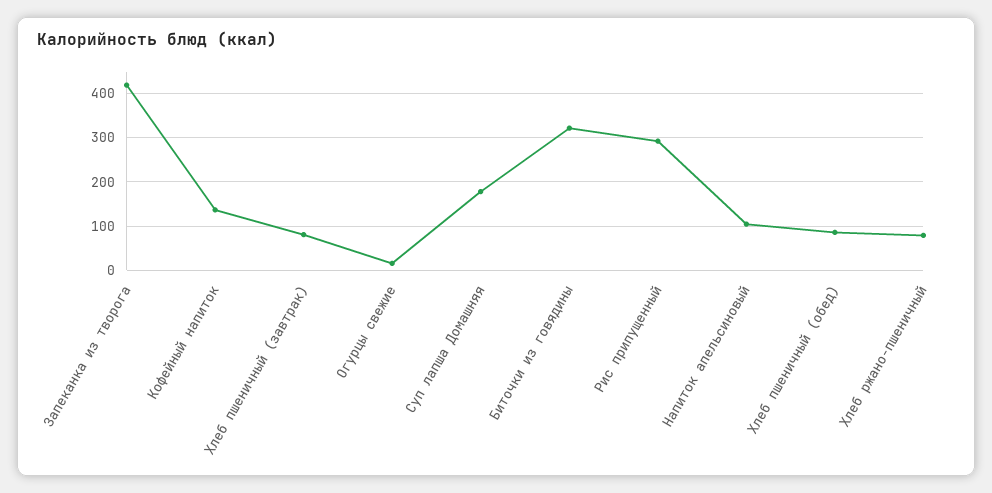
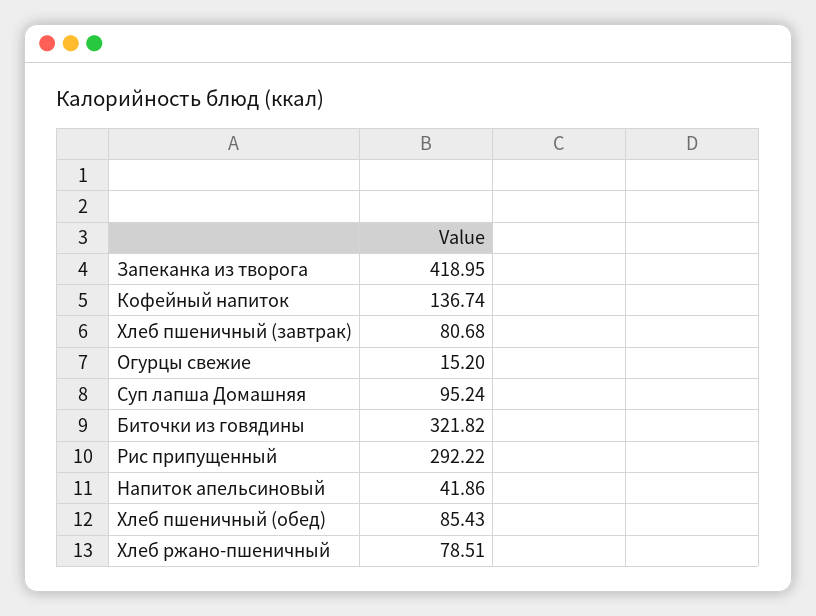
Суп лапша Домашняя: 180 -> 95.24
Напиток апельсиновый: 100 -> 41.86

